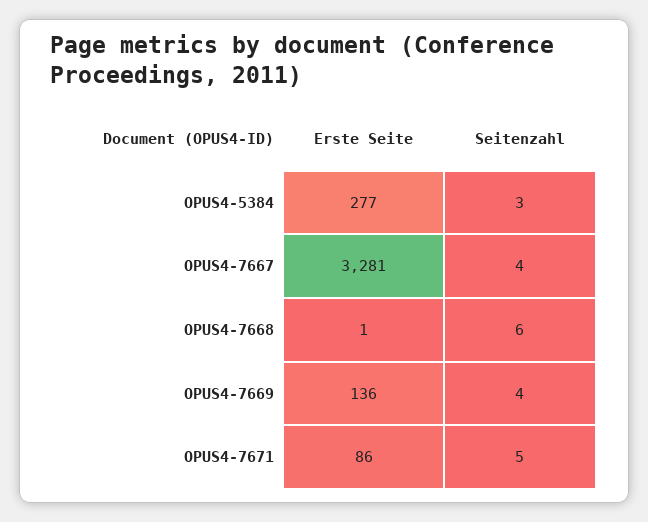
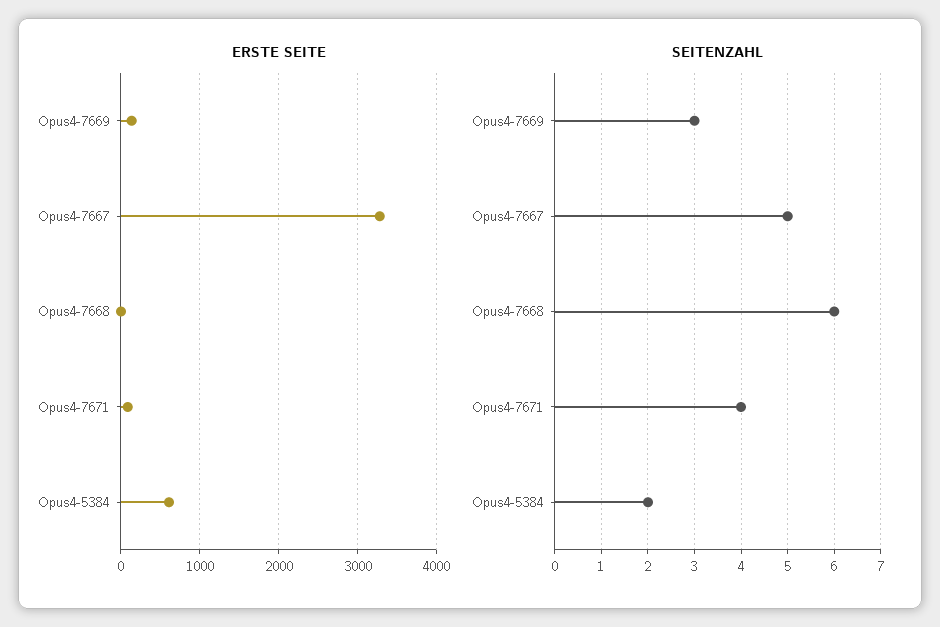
Erste Seite, OPUS4-5384: 277 -> 600
Seitenzahl, OPUS4-5384: 3 -> 2
Seitenzahl, OPUS4-7667: 4 -> 5
Seitenzahl, OPUS4-7669: 4 -> 3
Seitenzahl, OPUS4-7671: 5 -> 4

